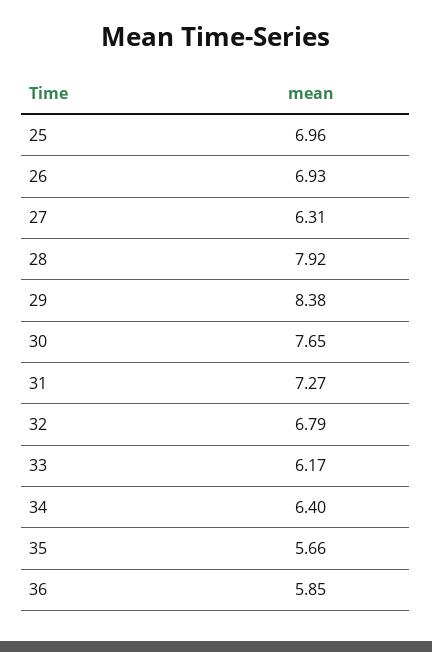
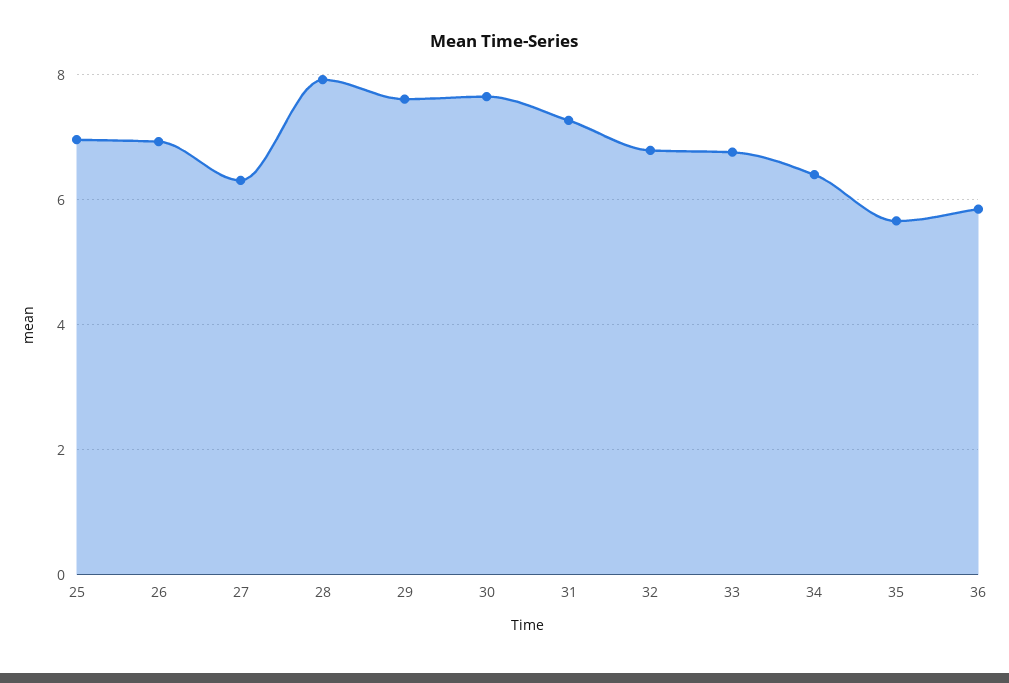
29: 8.38 -> 7.6
33: 6.17 -> 6.8

